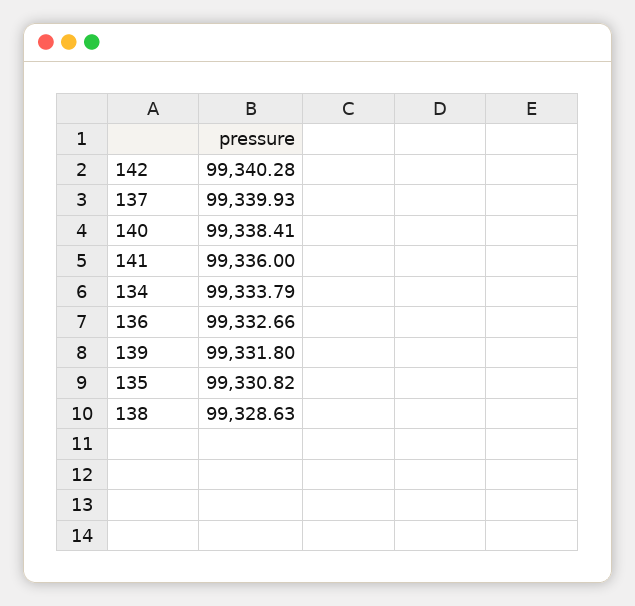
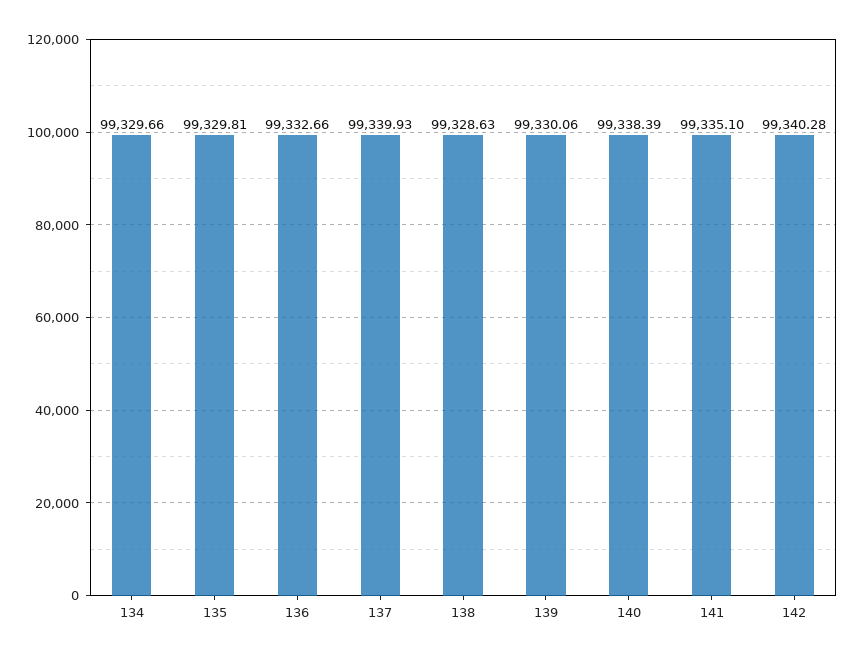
140: 99338.41 -> 99338.39
141: 99336 -> 99335.1
134: 99333.79 -> 99329.66
139: 99331.8 -> 99330.06
135: 99330.82 -> 99329.81

